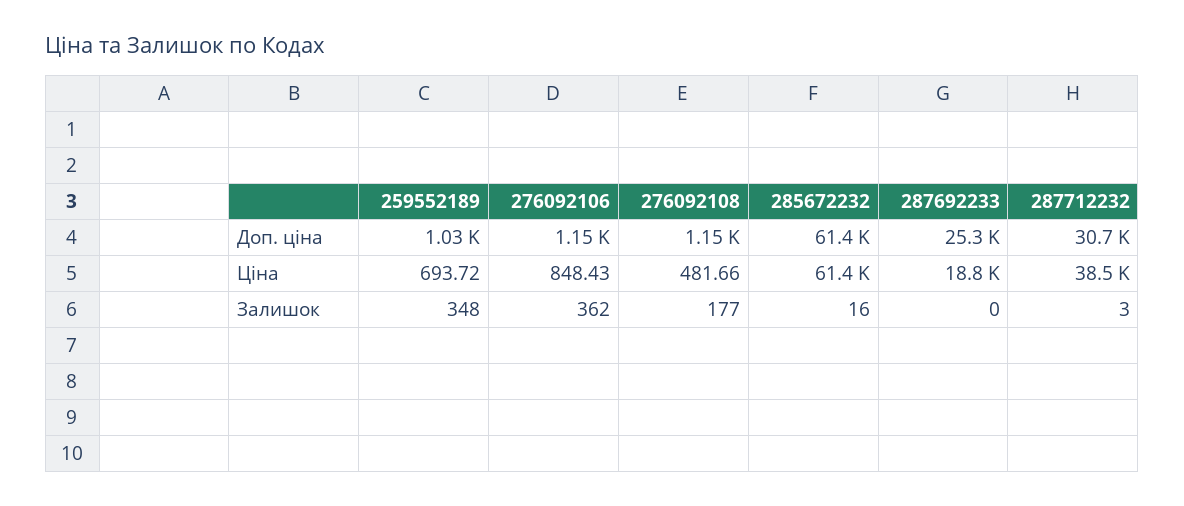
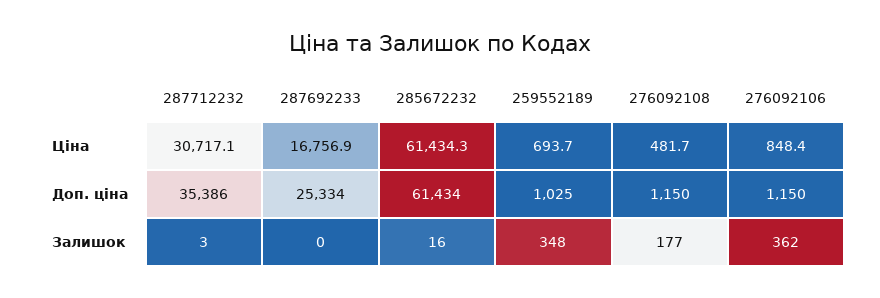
287712232, Доп. ціна: 30700 -> 35386
287692233, Ціна: 18800 -> 16756.9
287712232, Ціна: 38500 -> 30717.1

